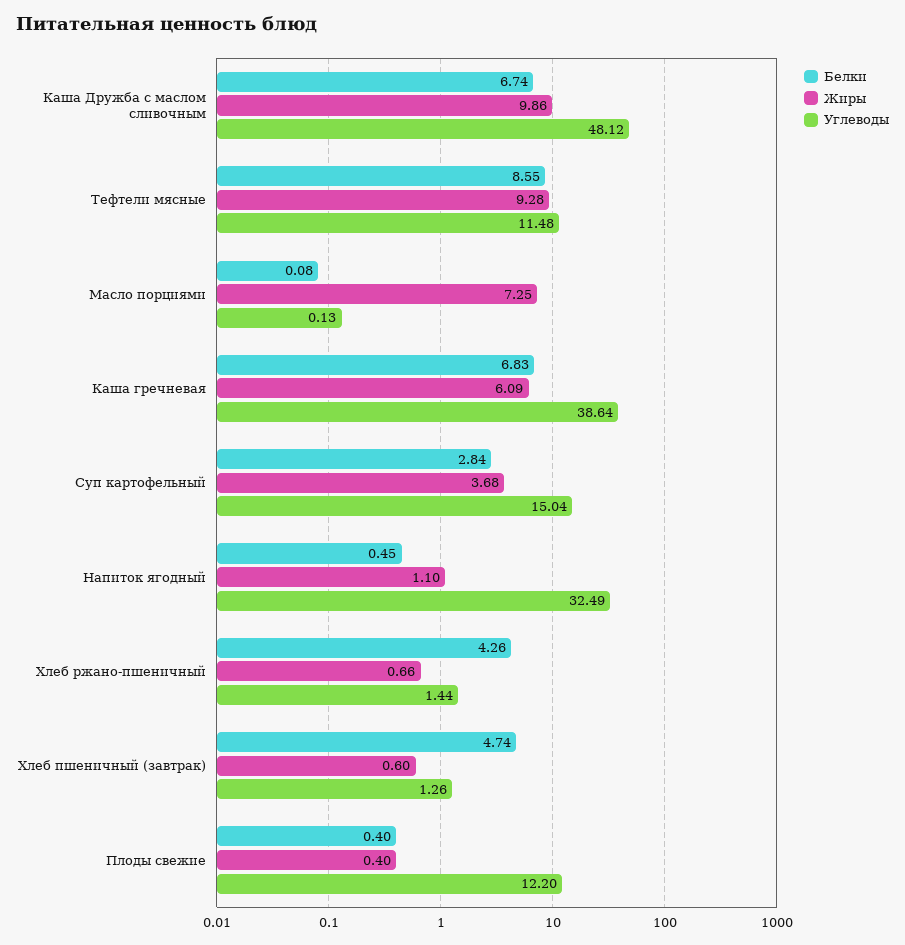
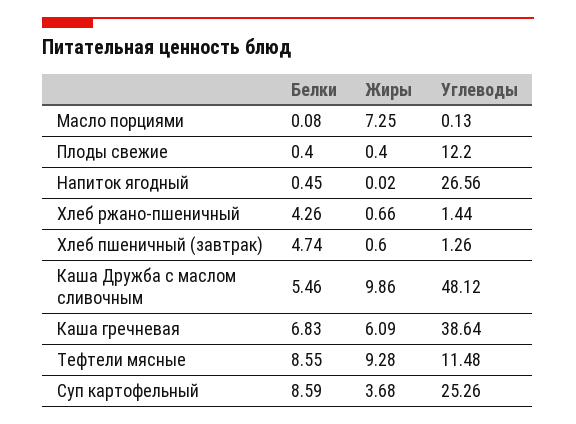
Белки, Каша Дружба с маслом сливочным: 6.74 -> 5.46
Белки, Суп картофельный: 2.84 -> 8.59
Углеводы, Суп картофельный: 15.04 -> 25.26
Жиры, Напиток ягодный: 1.1 -> 0.02
Углеводы, Напиток ягодный: 32.49 -> 26.56

